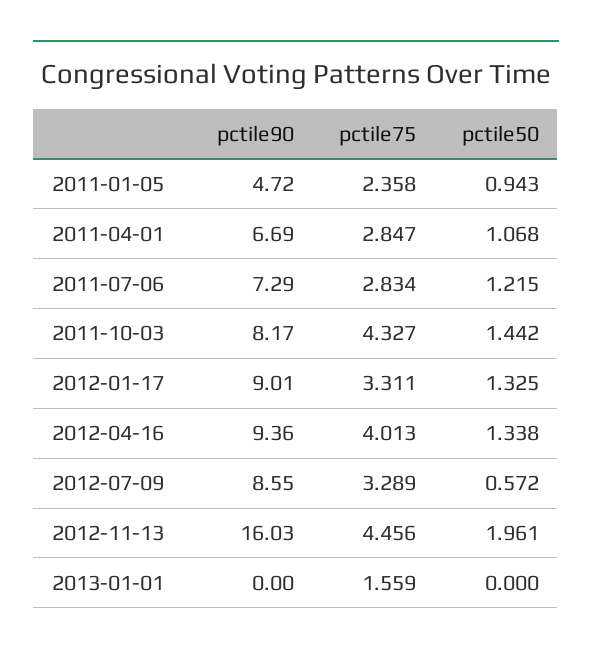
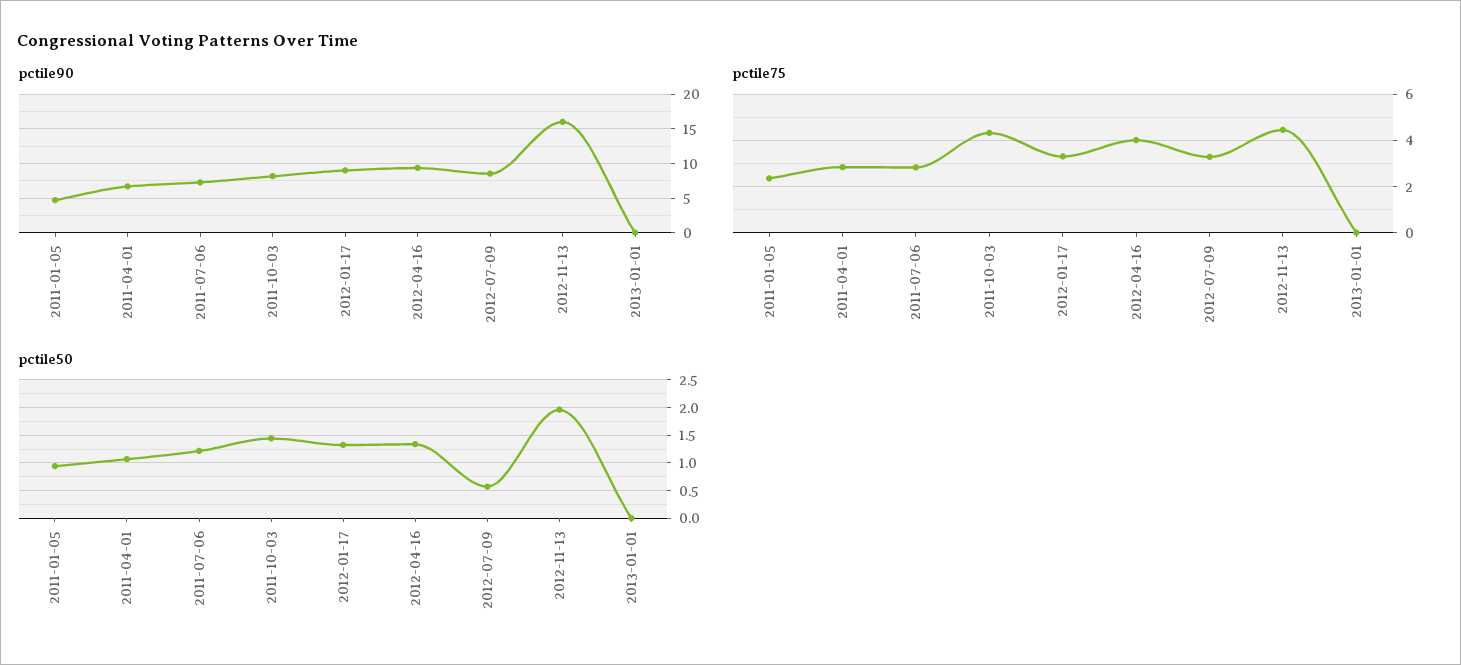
pctile75, 2013-01-01: 1.559 -> 0

